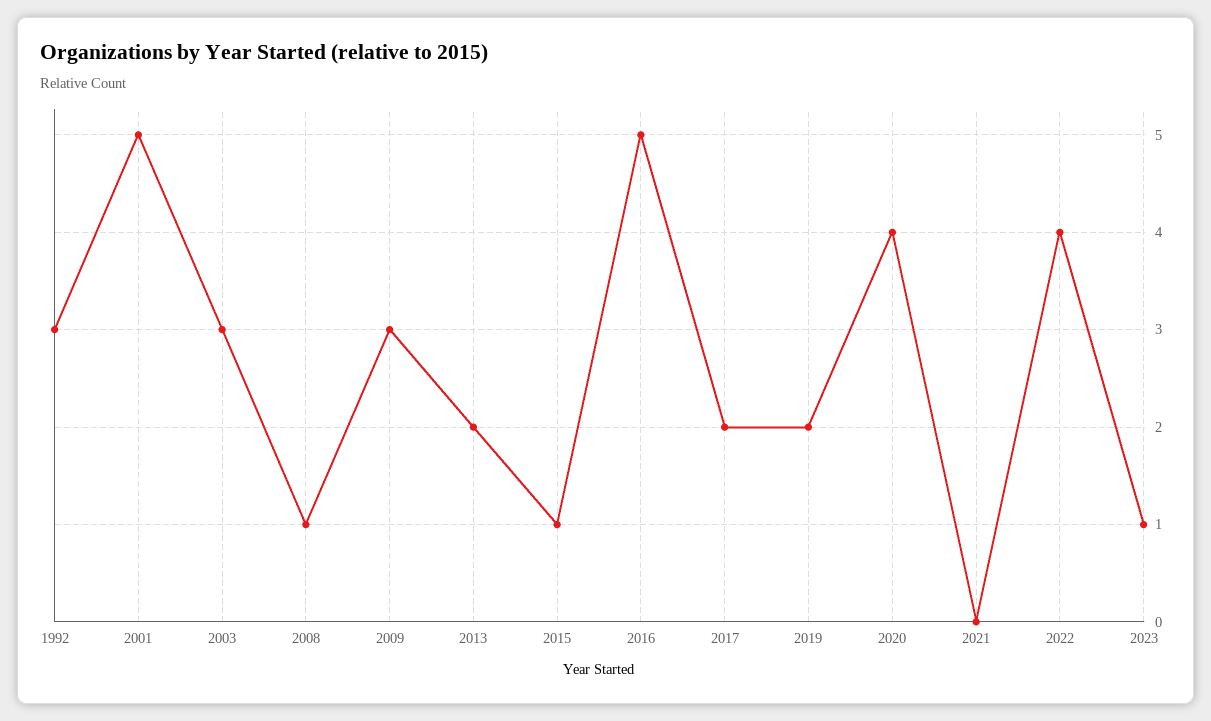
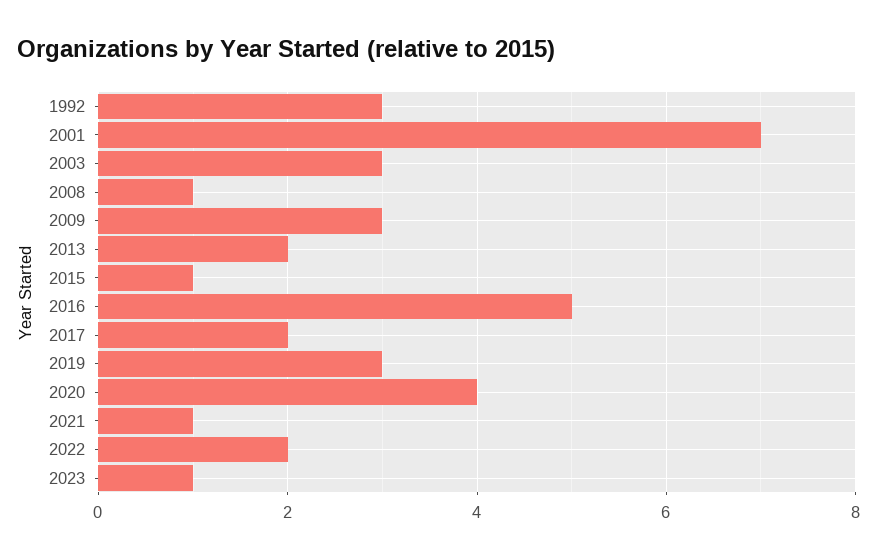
2001: 5 -> 7
2019: 2 -> 3
2021: 0 -> 1
2022: 4 -> 2

